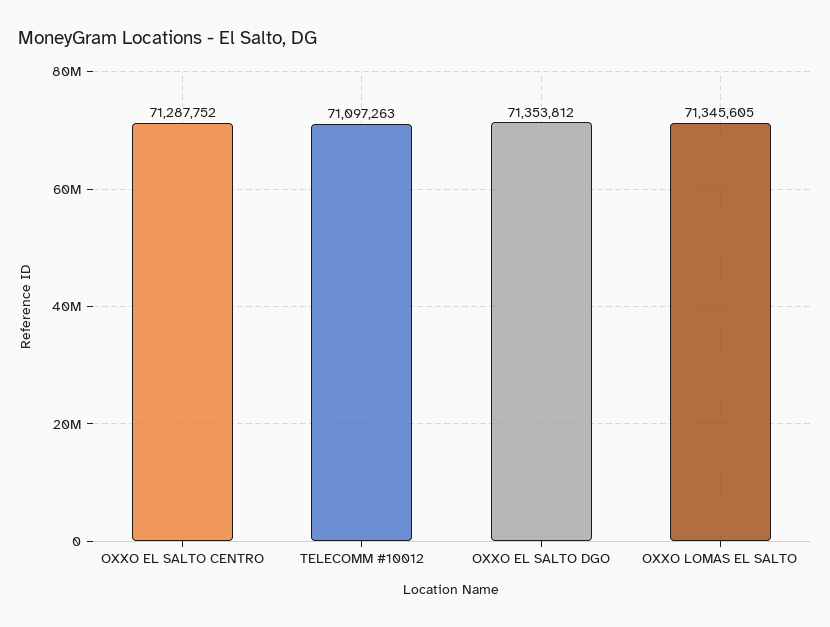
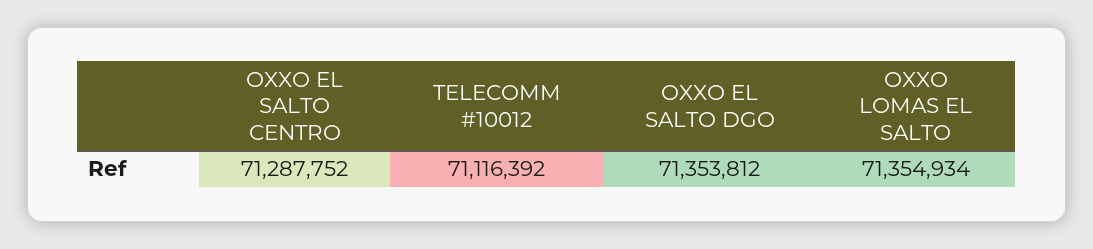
TELECOMM #10012: 71097263 -> 71116392
OXXO LOMAS EL SALTO: 71345605 -> 71354934

